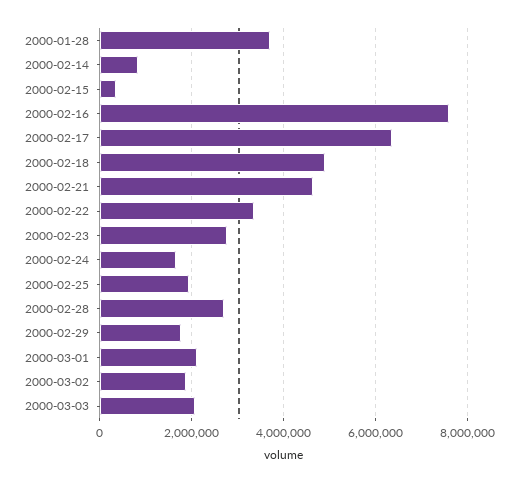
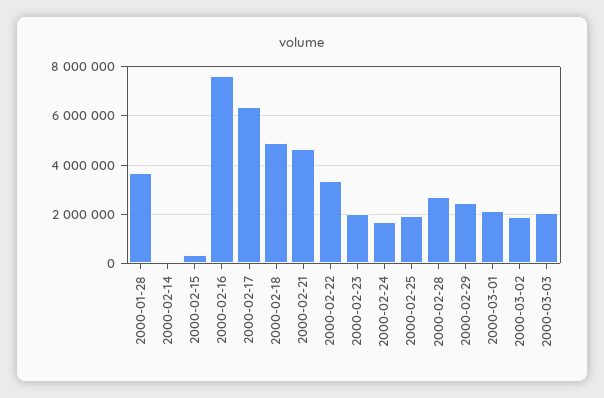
2000-02-14: 800000 -> 0
2000-02-23: 2800000 -> 2000000
2000-02-29: 1800000 -> 2500000

